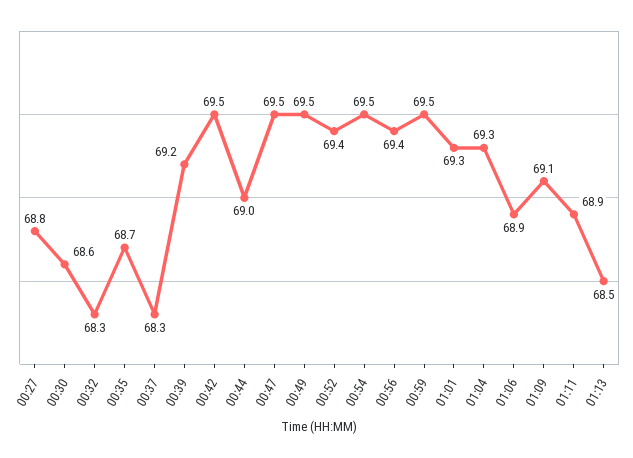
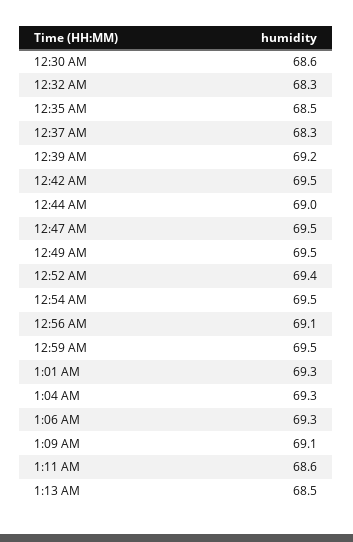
00:27: 68.8 -> none
00:35: 68.7 -> 68.5
00:56: 69.4 -> 69.1
01:06: 68.9 -> 69.3
01:11: 68.9 -> 68.6

